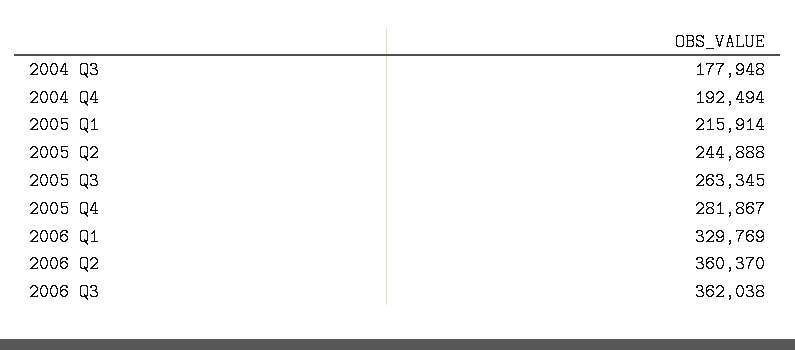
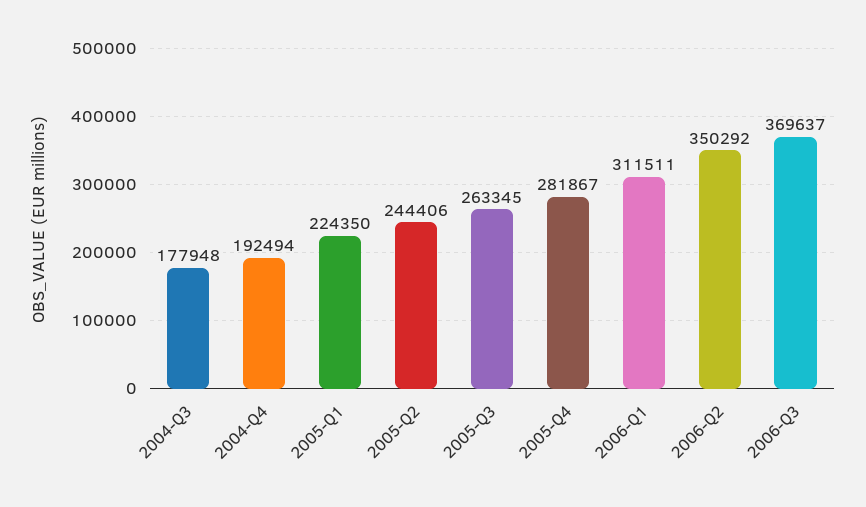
2005 Q1: 215914 -> 224350
2005 Q2: 244888 -> 244406
2006 Q1: 329769 -> 311511
2006 Q2: 360370 -> 350292
2006 Q3: 362038 -> 369637

